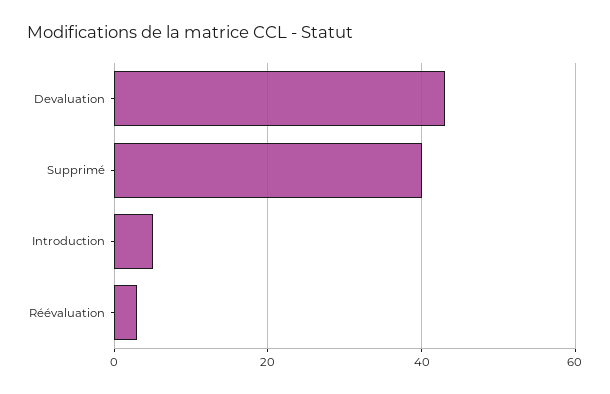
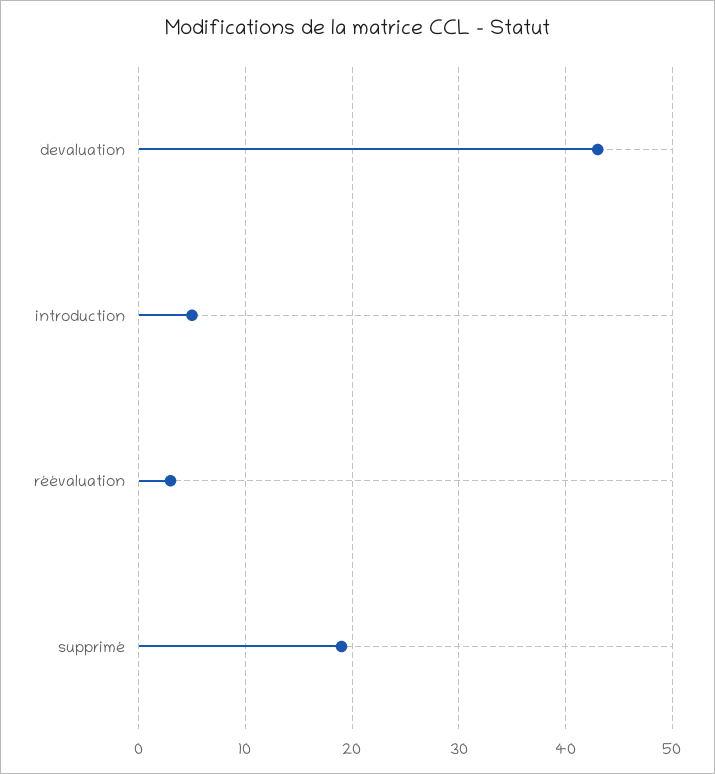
Supprimé: 40 -> 19

